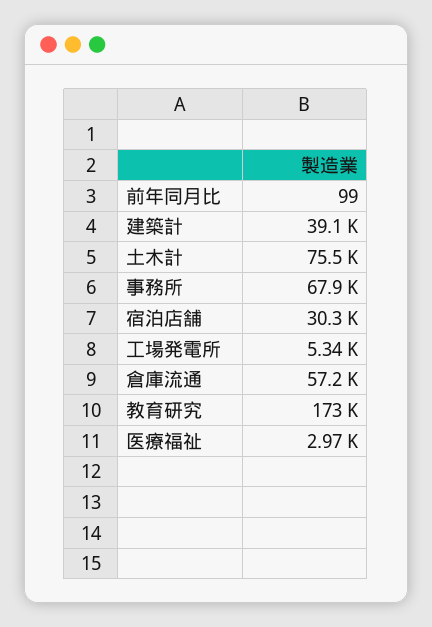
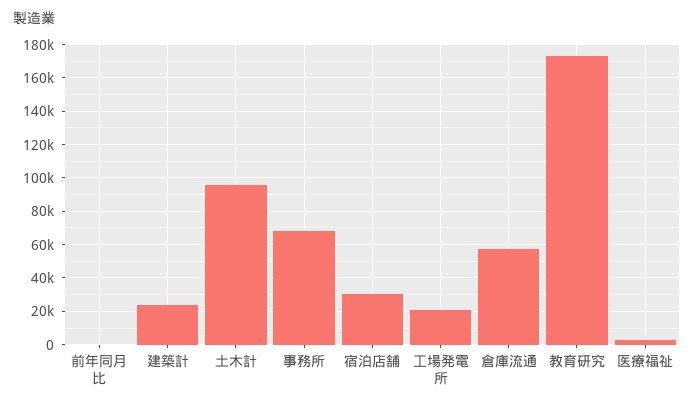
建築計: 39100 -> 25000
土木計: 75500 -> 95000
工場発電所: 5340 -> 20000

